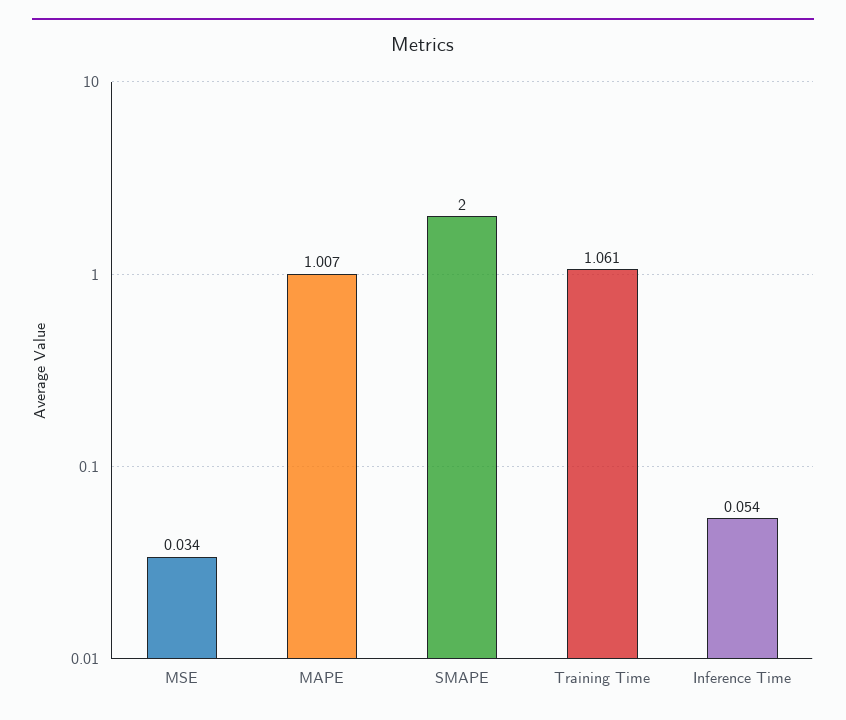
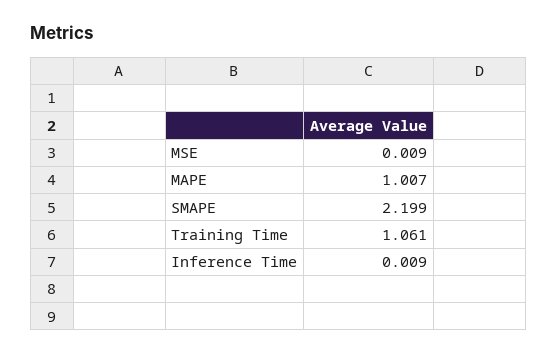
MSE: 0.034 -> 0.009
SMAPE: 2 -> 2.199
Inference Time: 0.054 -> 0.009

